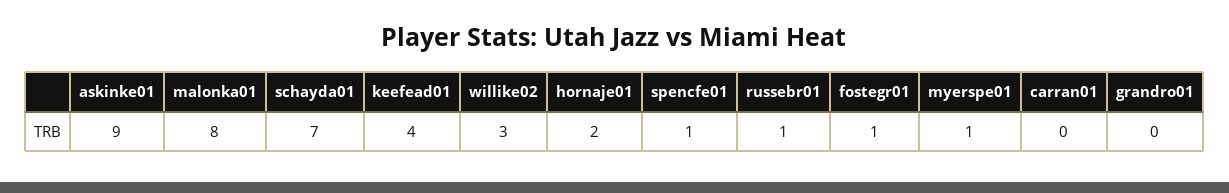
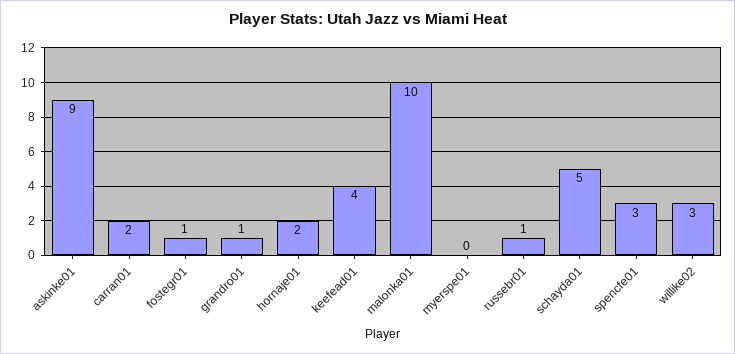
malonka01: 8 -> 10
schayda01: 7 -> 5
spencfe01: 1 -> 3
myerspe01: 1 -> 0
carran01: 0 -> 2
grandro01: 0 -> 1

